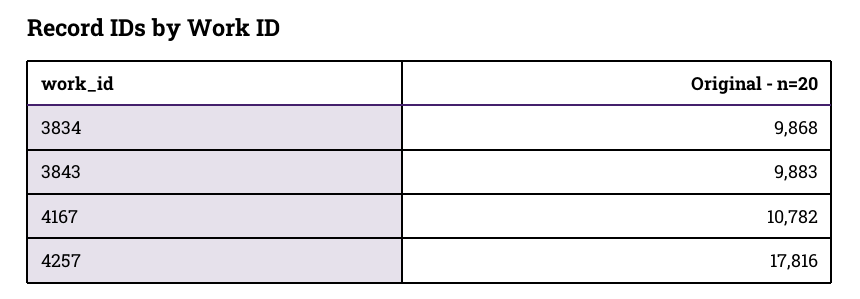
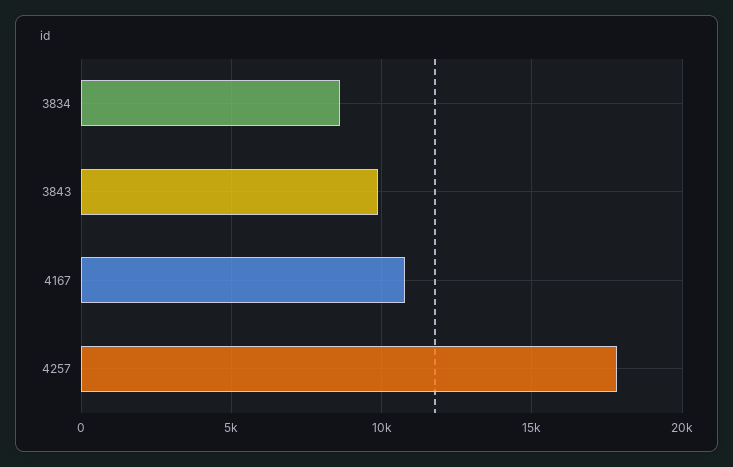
3834: 9868 -> 8500

